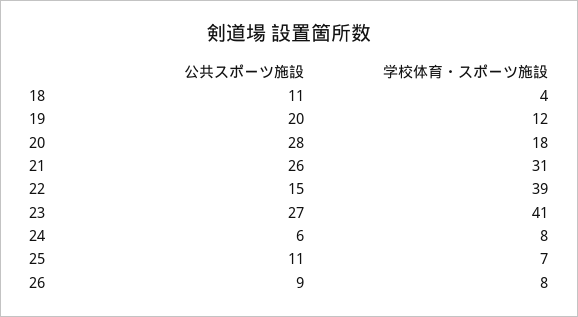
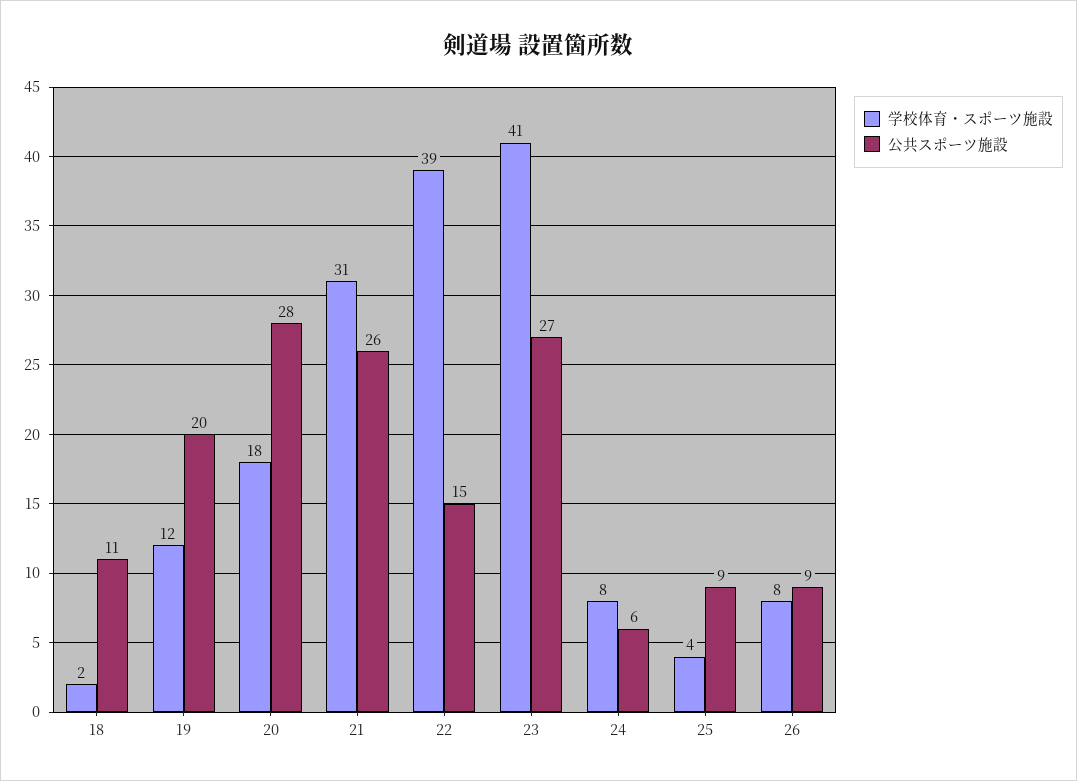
学校体育・スポーツ施設, 18: 4 -> 2
公共スポーツ施設, 25: 11 -> 9
学校体育・スポーツ施設, 25: 7 -> 4

